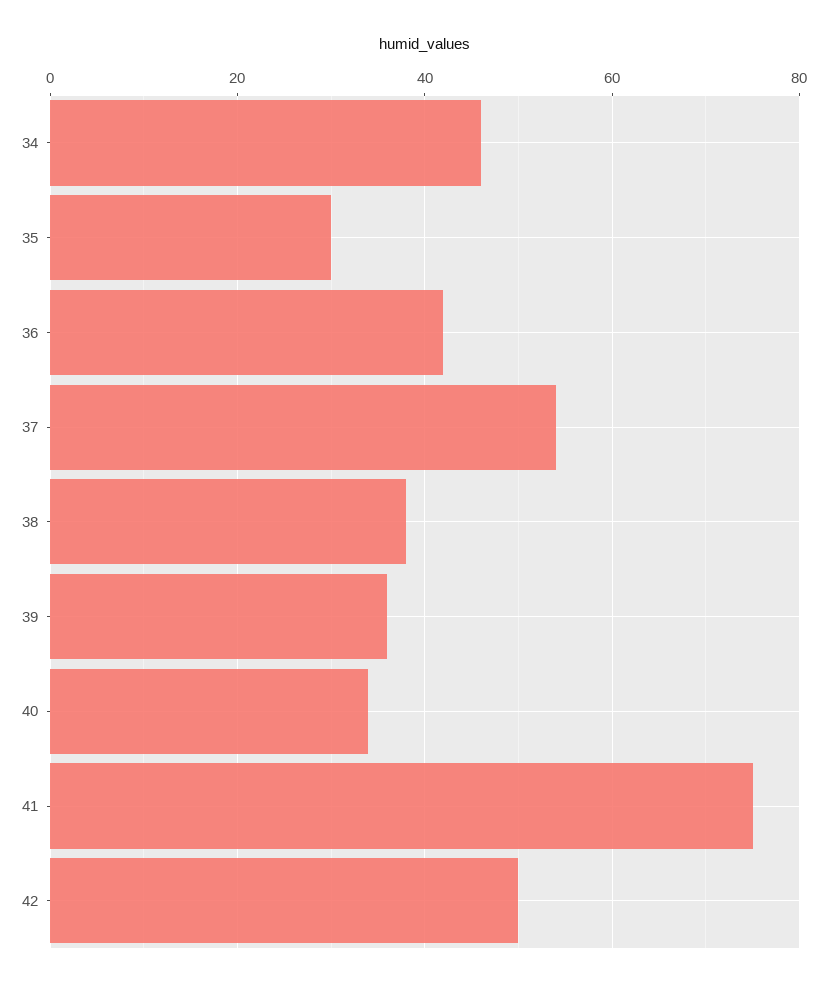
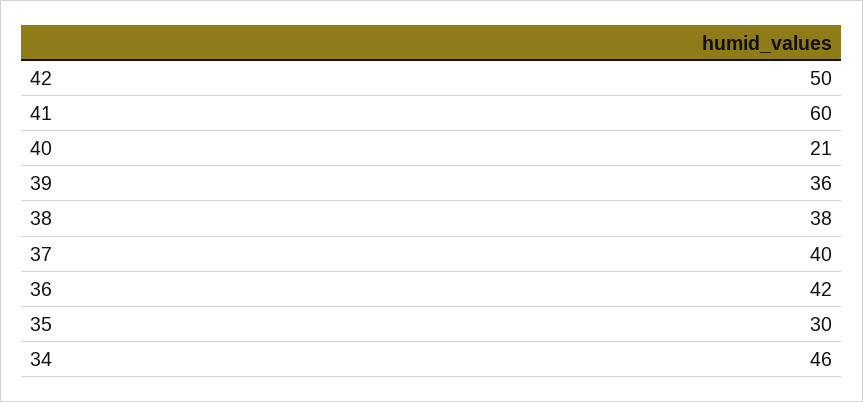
37: 55 -> 40
40: 35 -> 21
41: 75 -> 60

